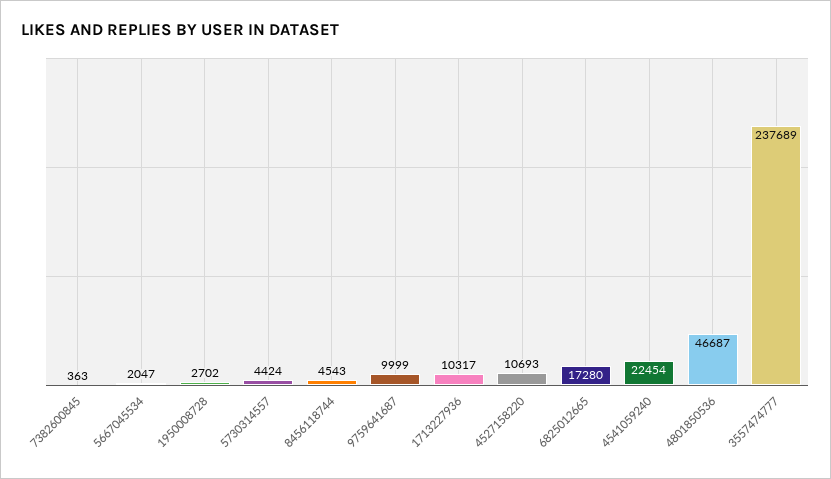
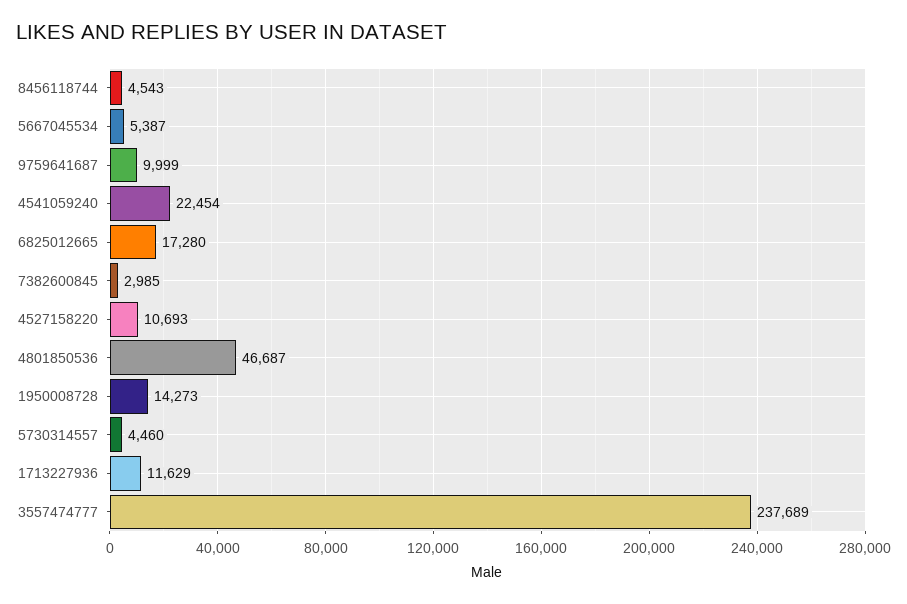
7382600845: 363 -> 2985
5667045534: 2047 -> 5387
1950008728: 2702 -> 14273
5730314557: 4424 -> 4460
1713227936: 10317 -> 11629

